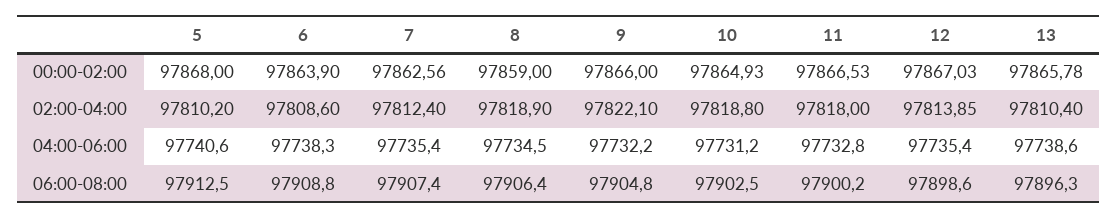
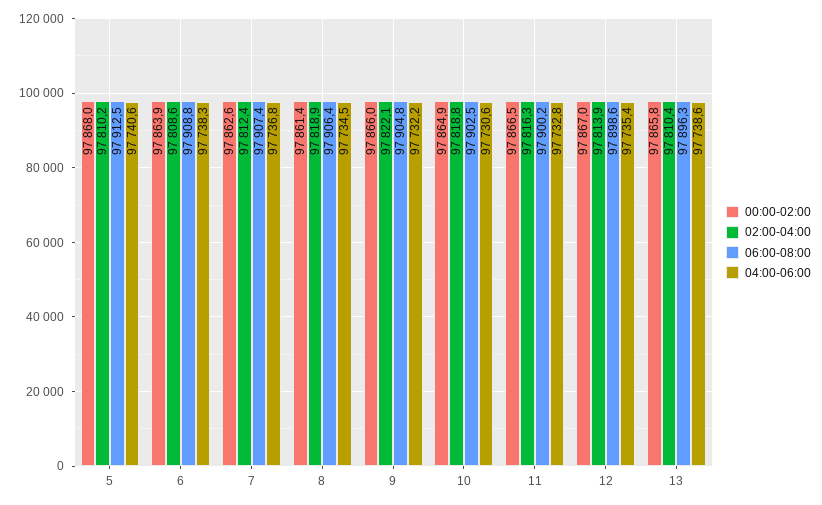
00:00-02:00, 8: 97859 -> 97861.4
02:00-04:00, 11: 97818 -> 97816.3
04:00-06:00, 7: 97735.4 -> 97736.8
04:00-06:00, 10: 97731.2 -> 97730.6

